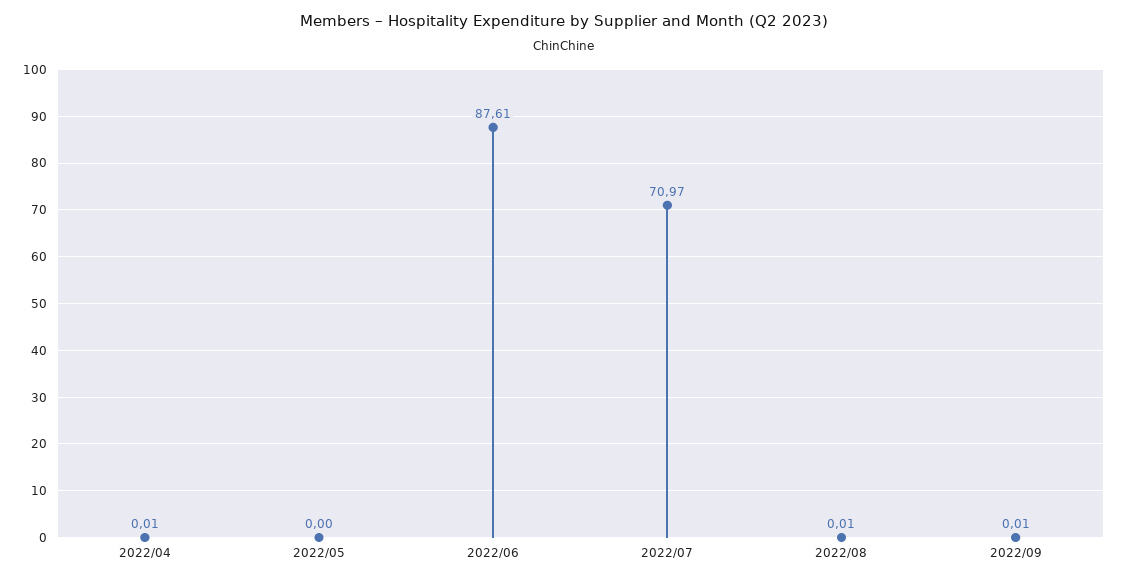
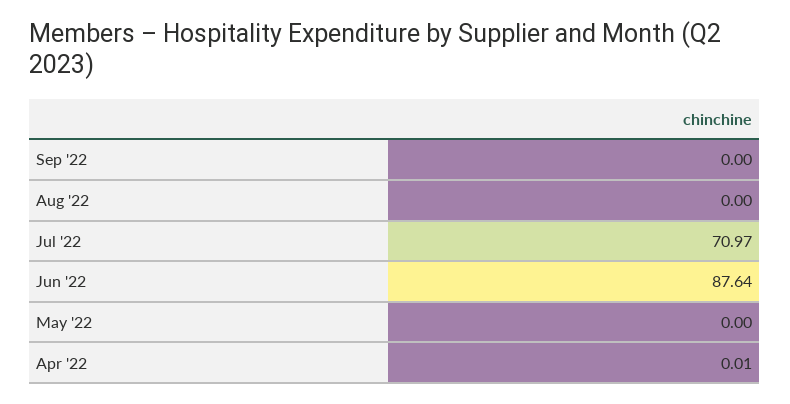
2022/06: 87.61 -> 87.64
2022/08: 0.01 -> 0
2022/09: 0.01 -> 0

